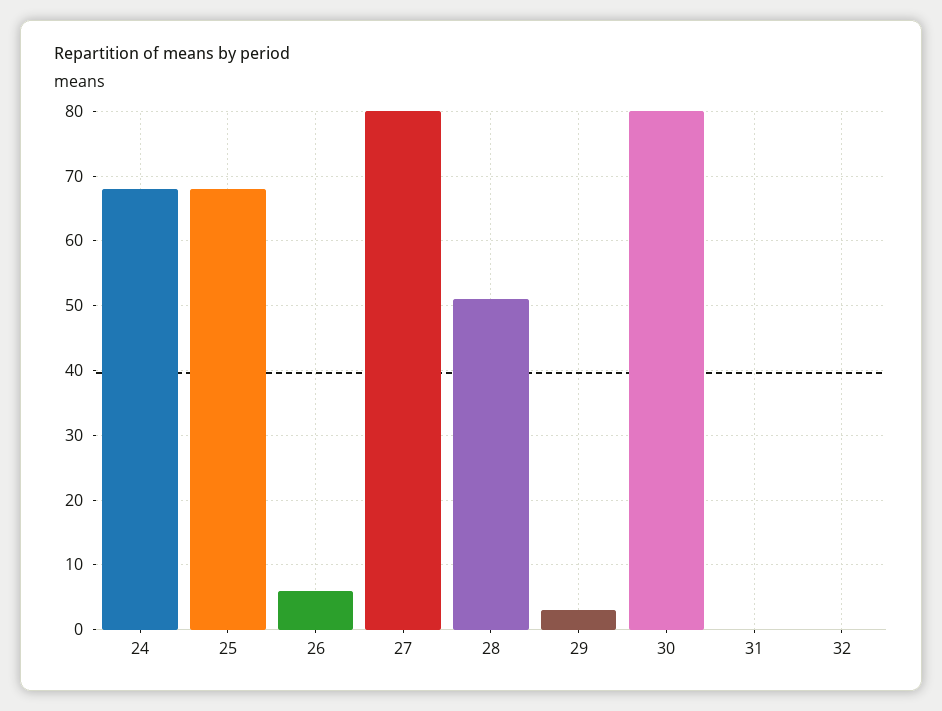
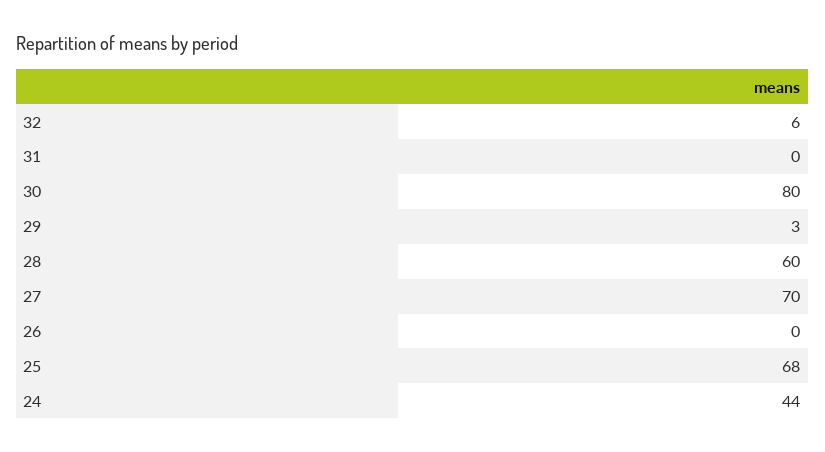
24: 68 -> 44
26: 6 -> 0
27: 80 -> 70
28: 51 -> 60
32: 0 -> 6

